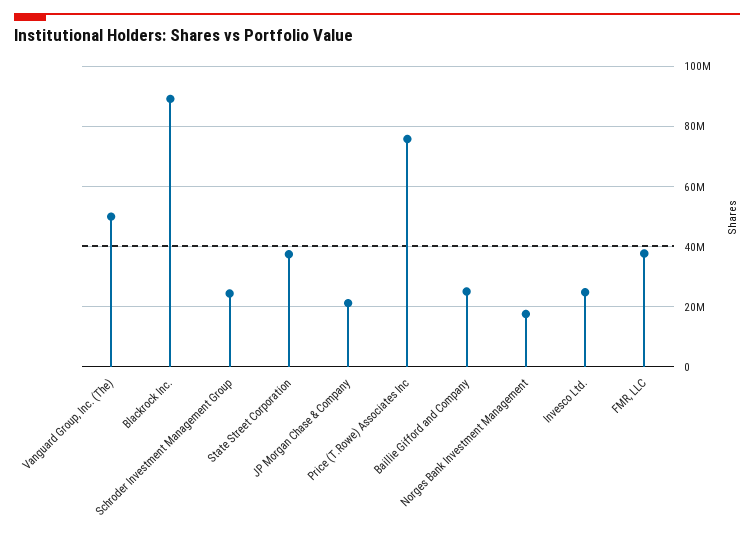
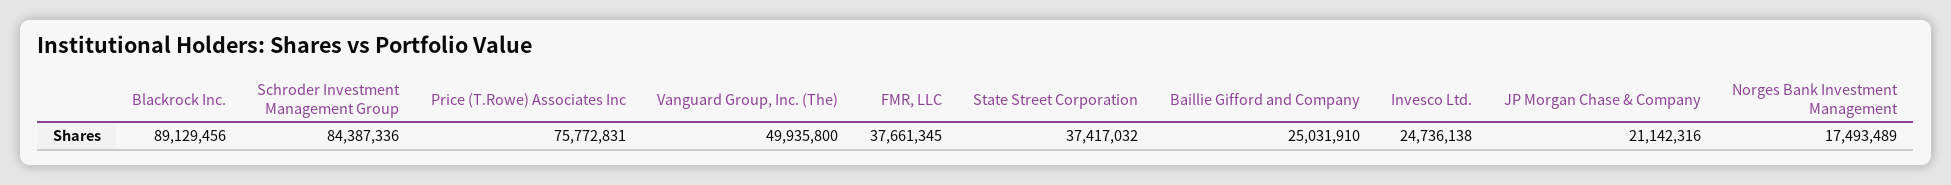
Schroder Investment Management Group: 24000000 -> 84387336

